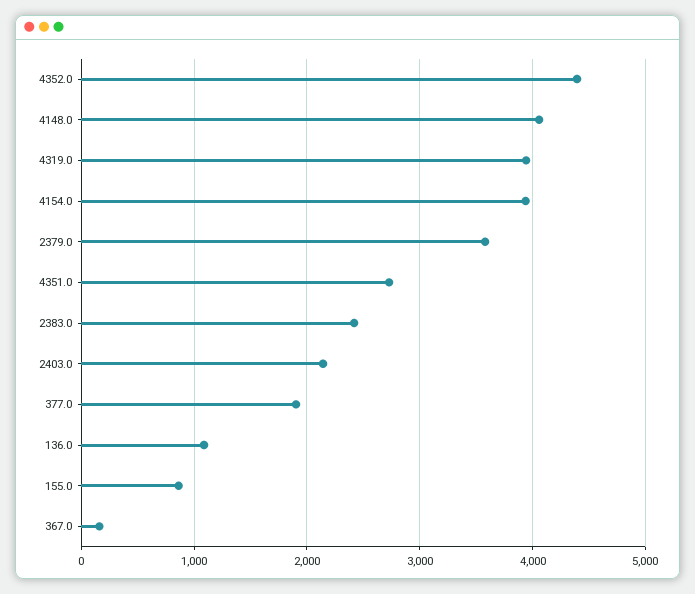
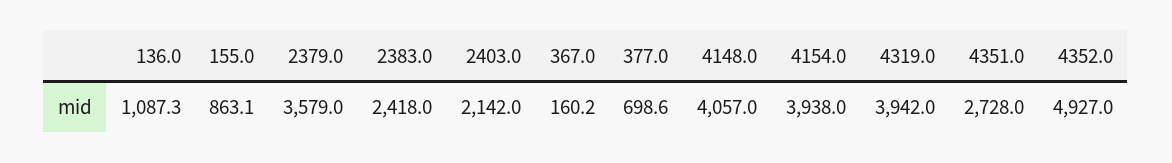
4352.0: 4400 -> 4927
377.0: 1900 -> 698.6

